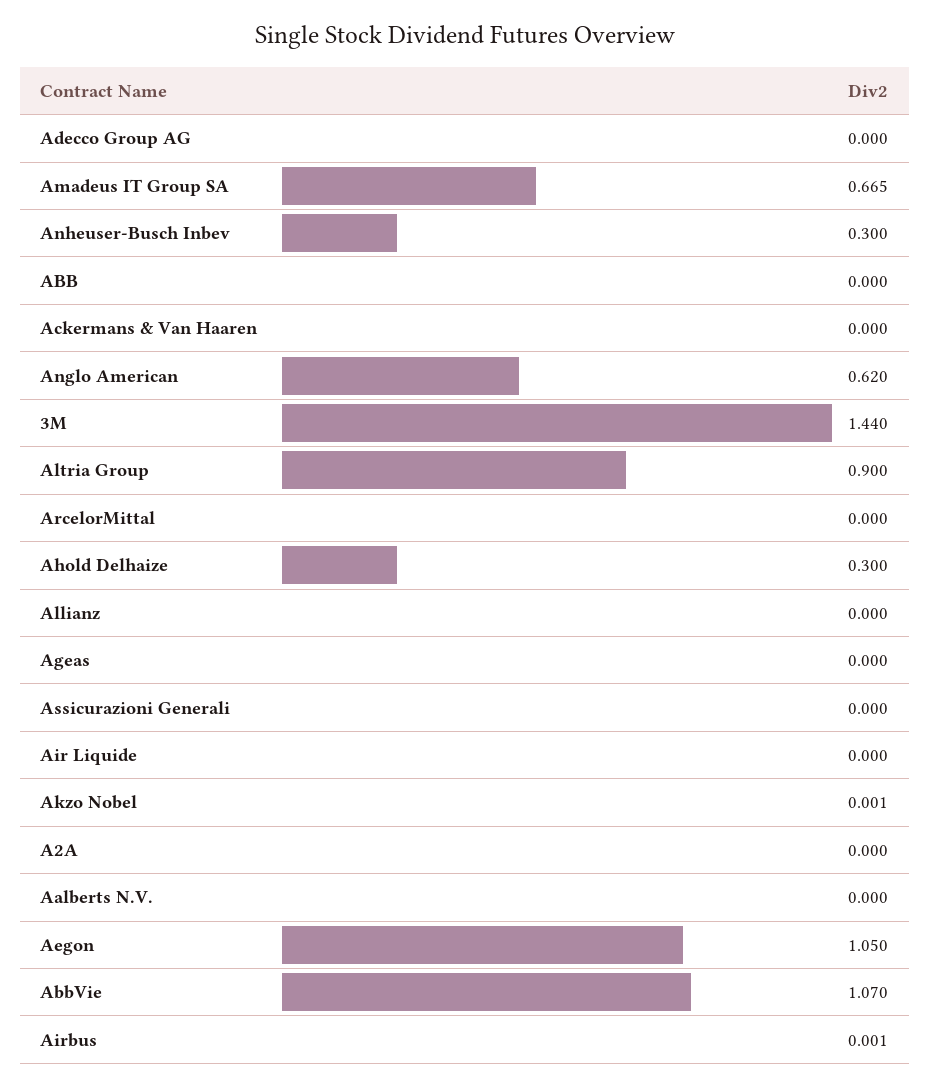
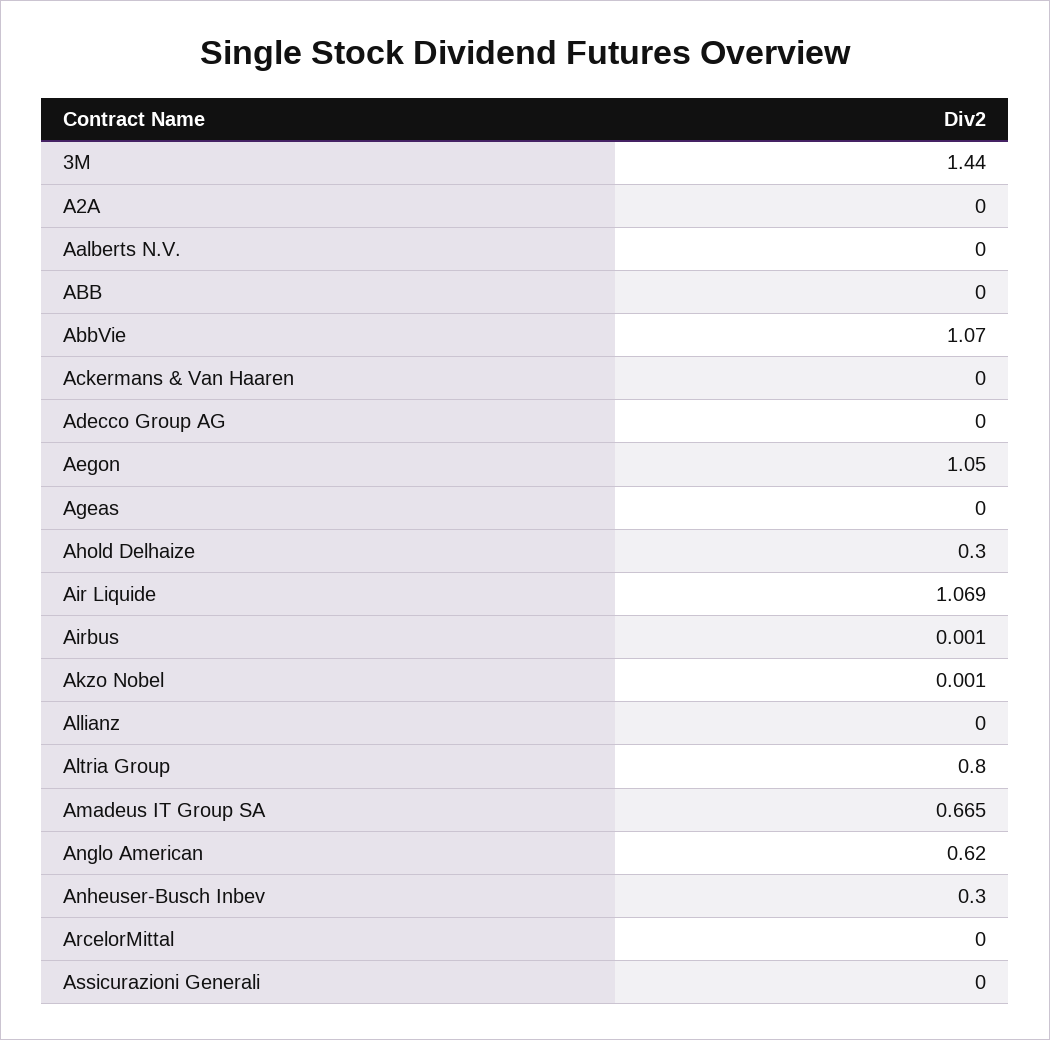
Altria Group: 0.9 -> 0.8
Air Liquide: 0 -> 1.069

